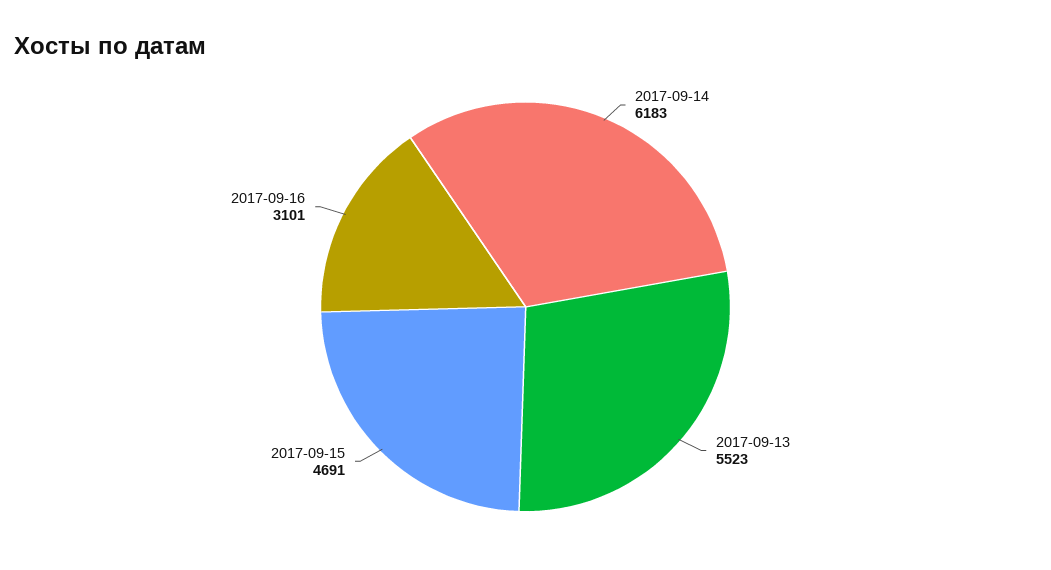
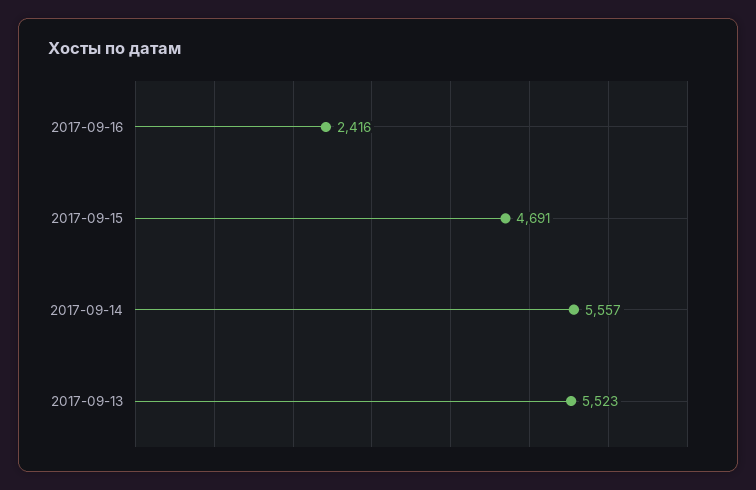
2017-09-14: 6183 -> 5557
2017-09-16: 3101 -> 2416

